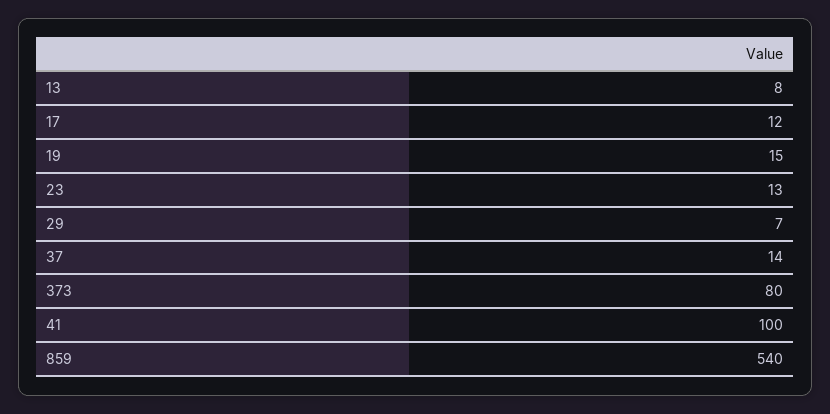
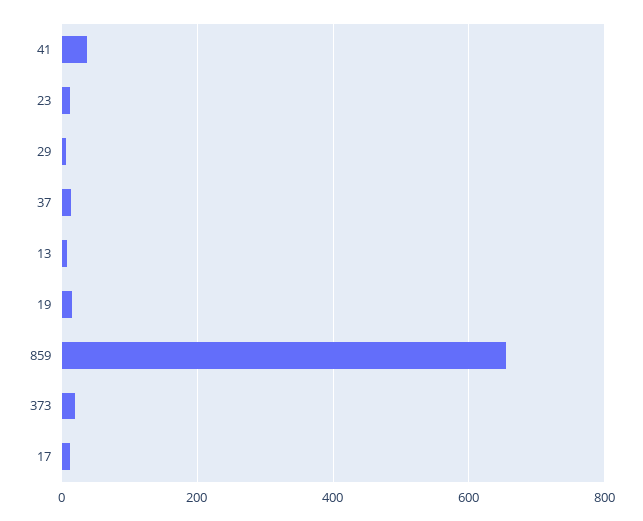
373: 80 -> 20
41: 100 -> 40
859: 540 -> 660

